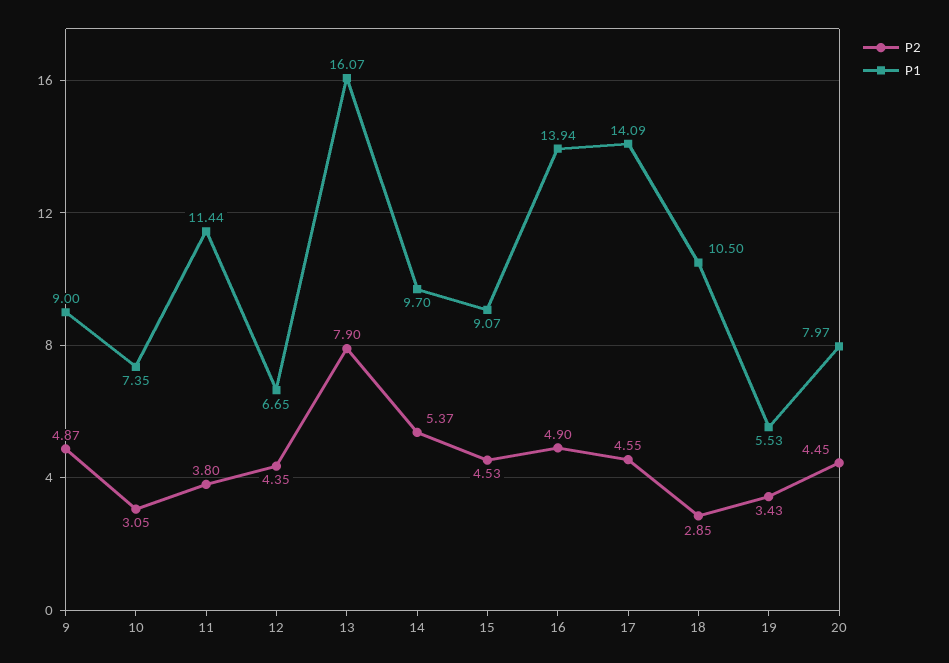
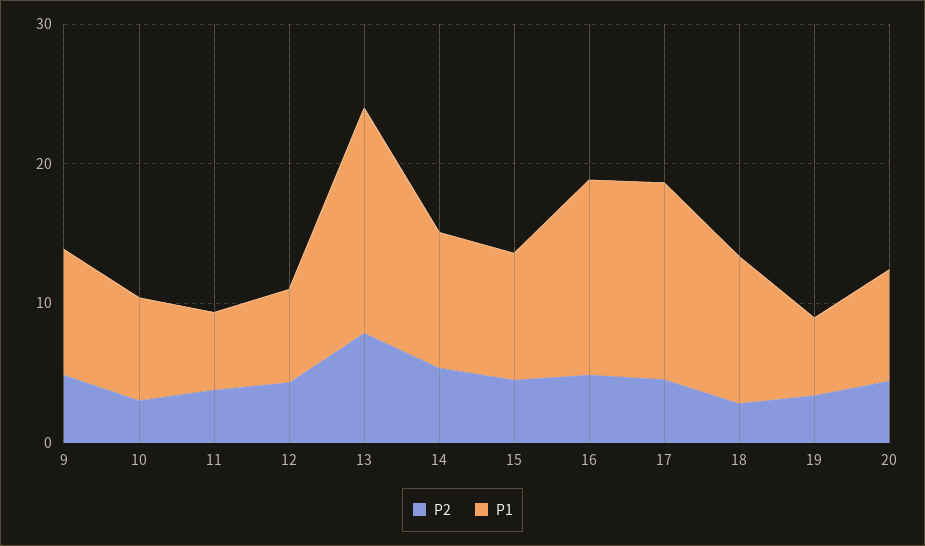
P1, 11: 11.44 -> 6

